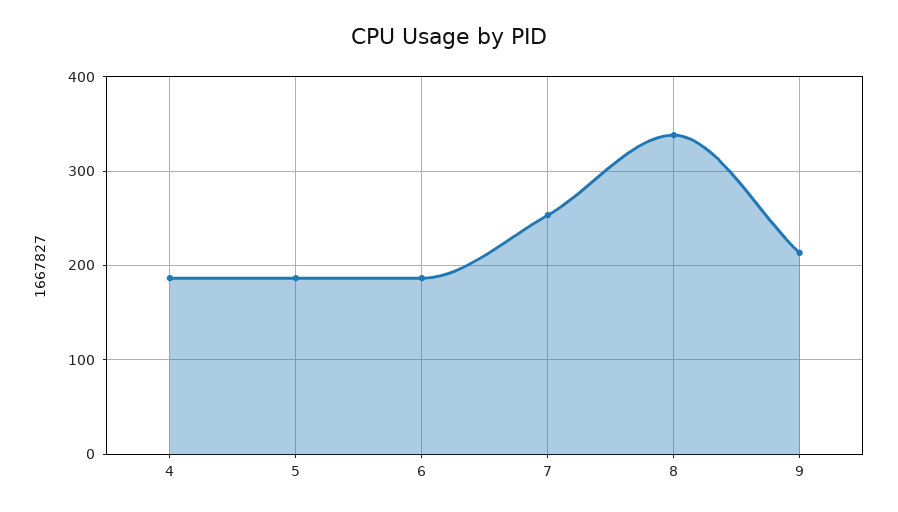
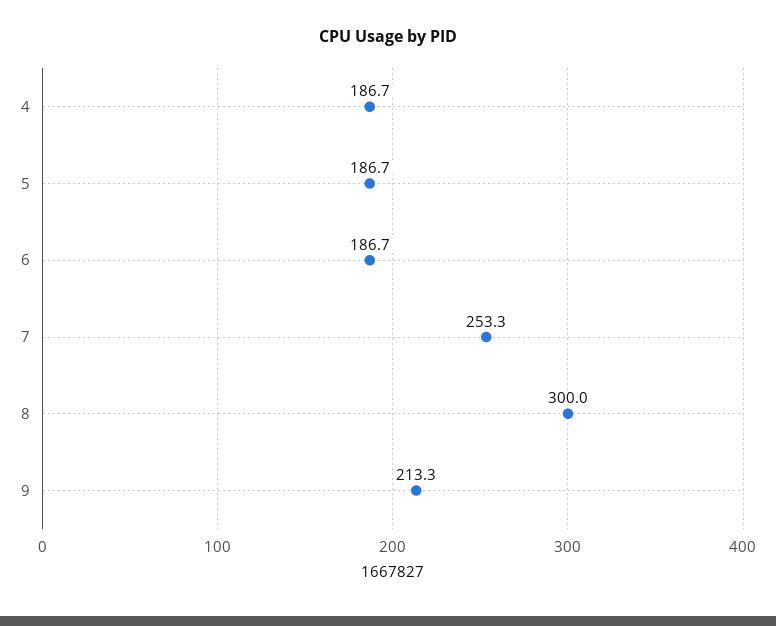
8: 340 -> 300

